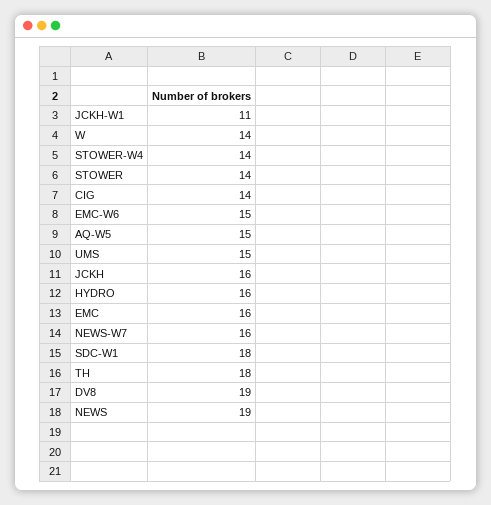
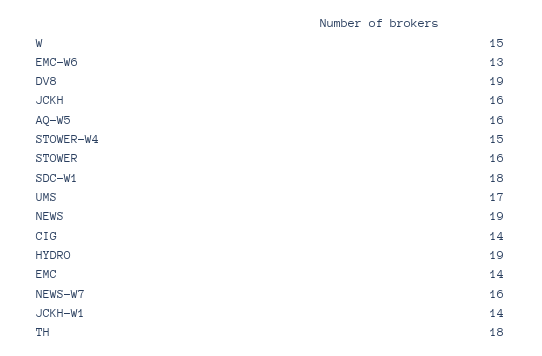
JCKH-W1: 11 -> 14
W: 14 -> 15
STOWER-W4: 14 -> 15
STOWER: 14 -> 16
EMC-W6: 15 -> 13
AQ-W5: 15 -> 16
UMS: 15 -> 17
HYDRO: 16 -> 19
EMC: 16 -> 14

